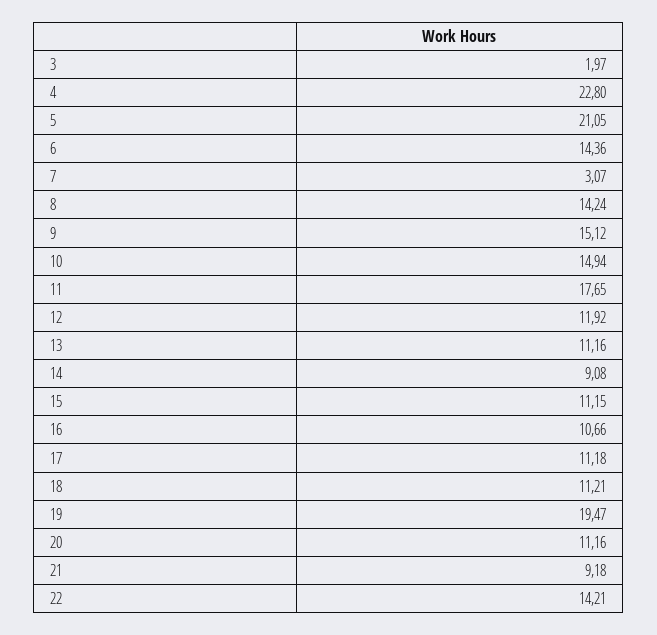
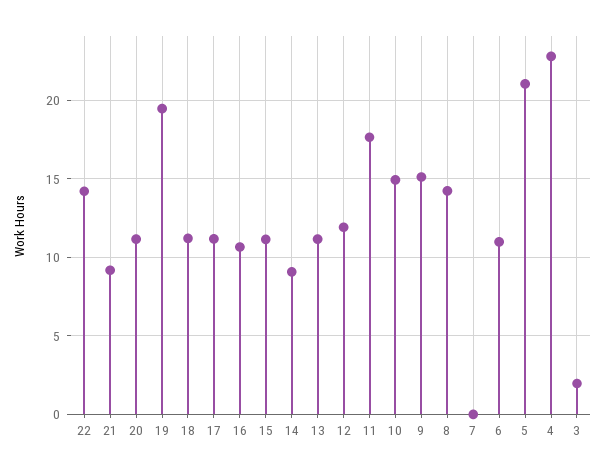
6: 14.36 -> 11
7: 3.07 -> 0

